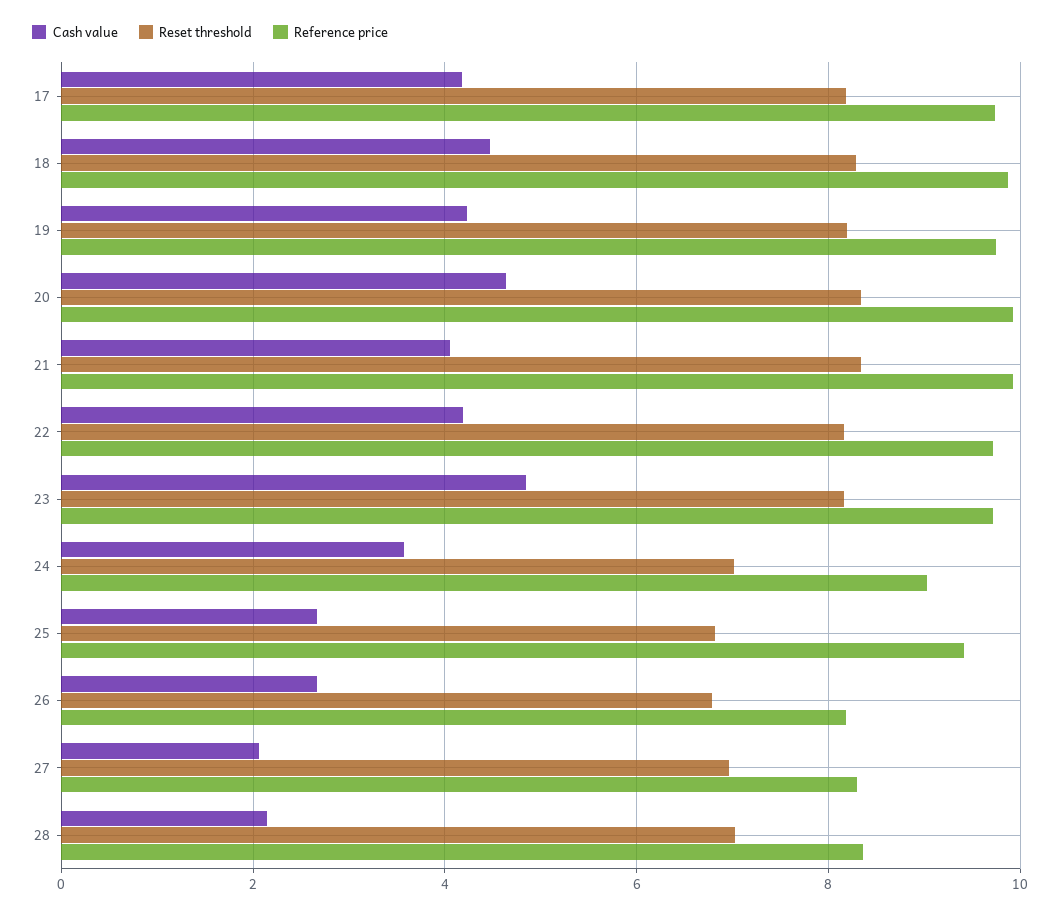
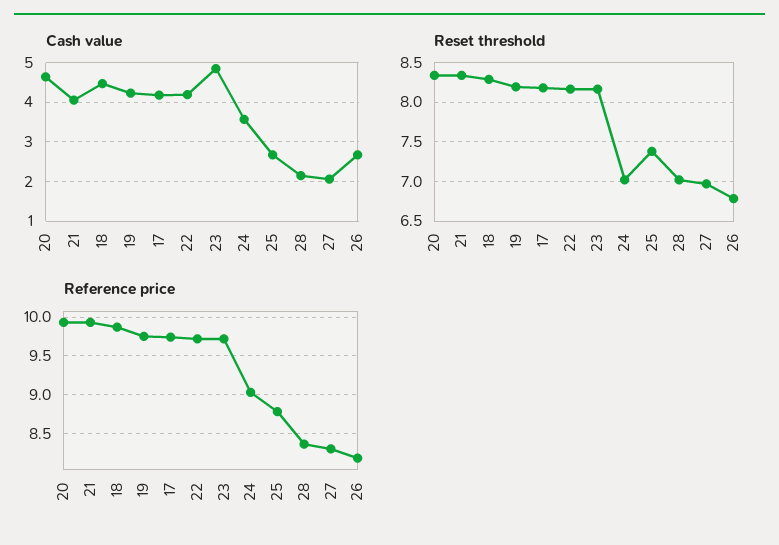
Reset threshold, 25: 6.8 -> 7.4
Reference price, 25: 9.4 -> 8.8

